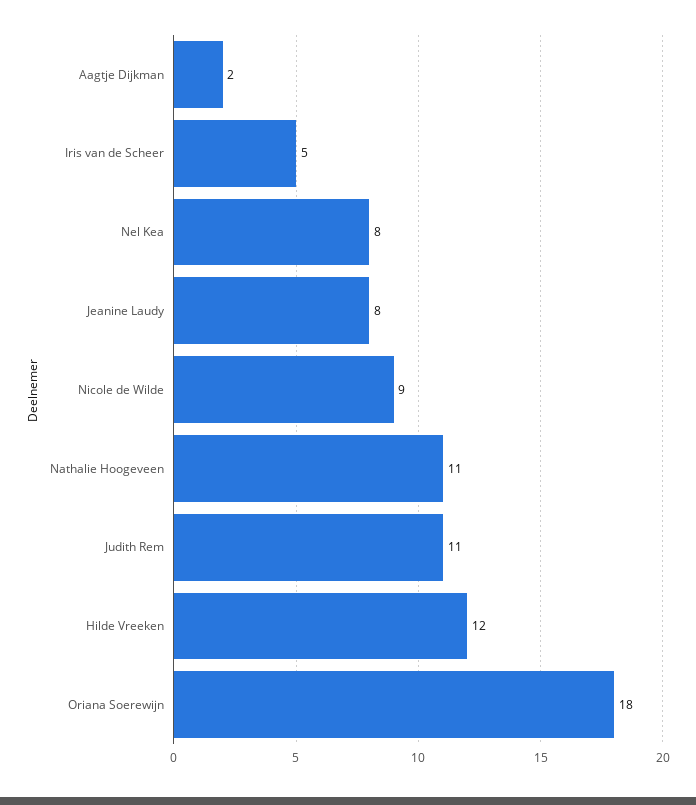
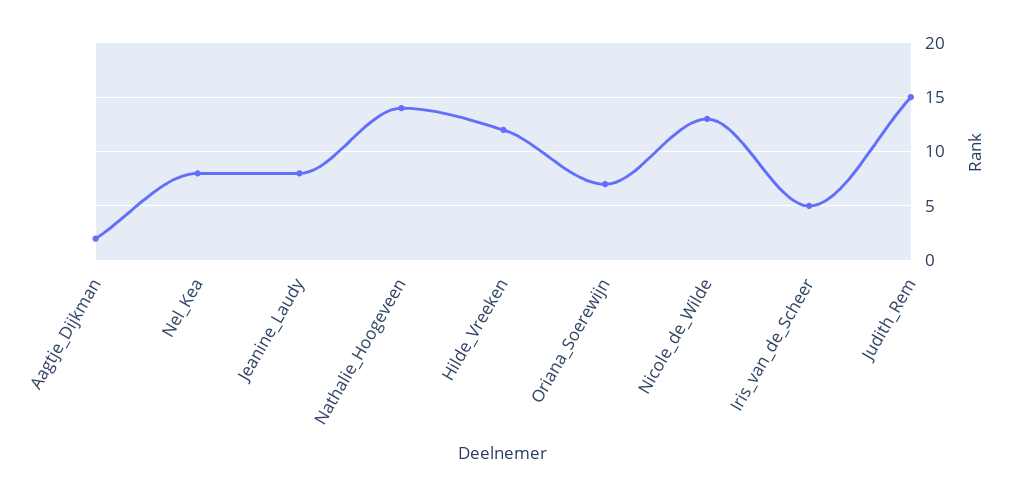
Nicole de Wilde: 9 -> 13
Nathalie Hoogeveen: 11 -> 14
Judith Rem: 11 -> 15
Oriana Soerewijn: 18 -> 7

